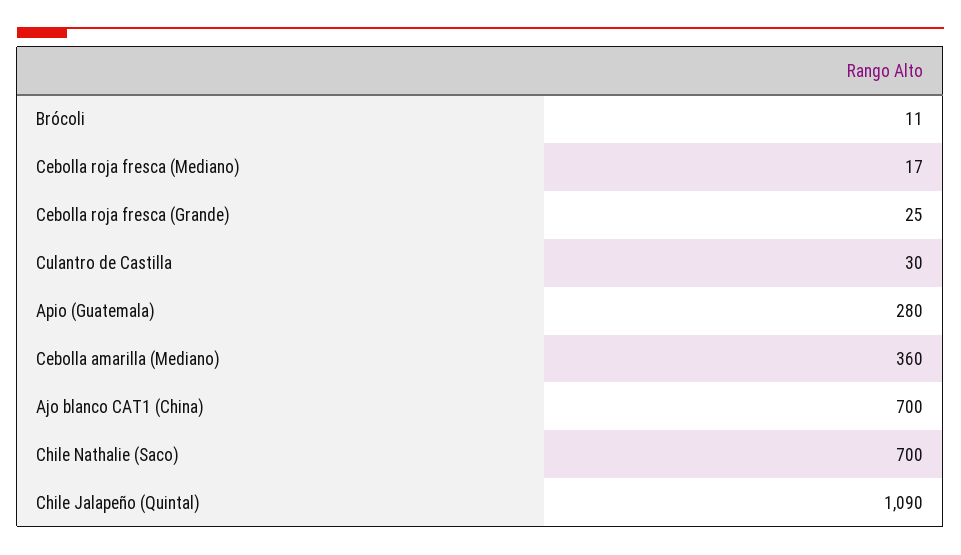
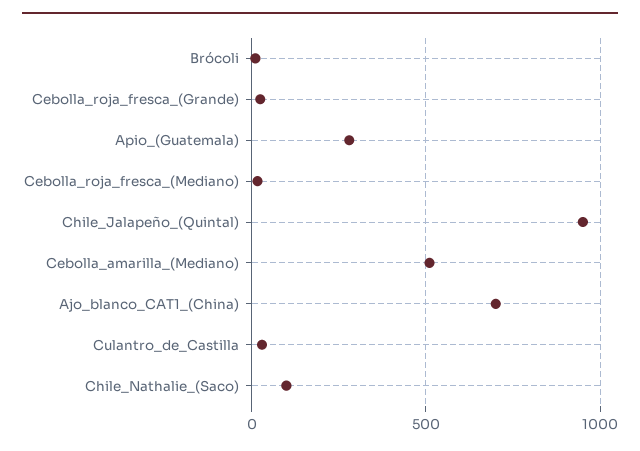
Cebolla amarilla (Mediano): 360 -> 500
Chile Nathalie (Saco): 700 -> 100
Chile Jalapeño (Quintal): 1090 -> 950

